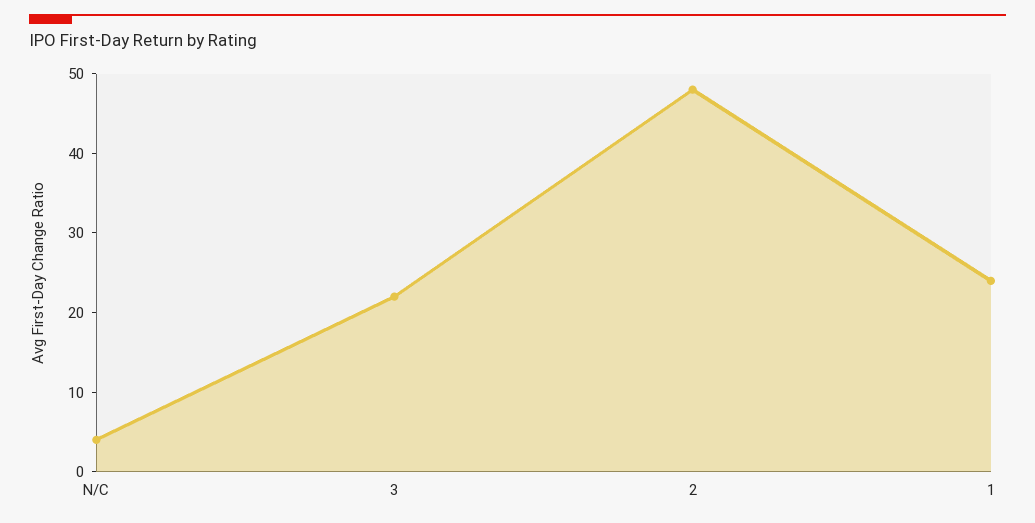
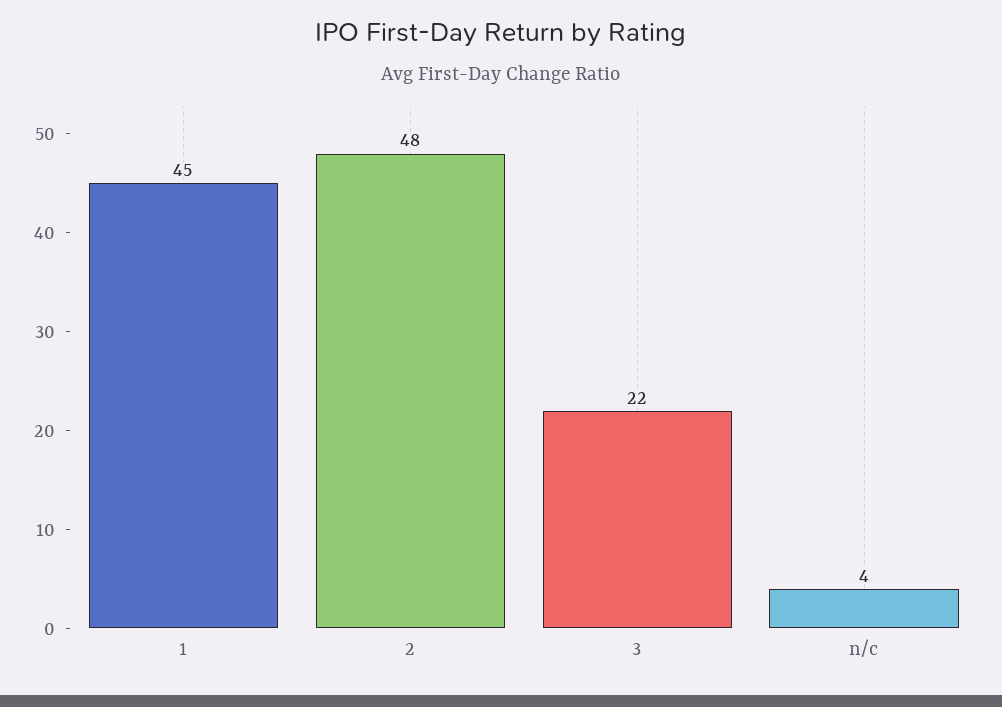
1: 25 -> 45

